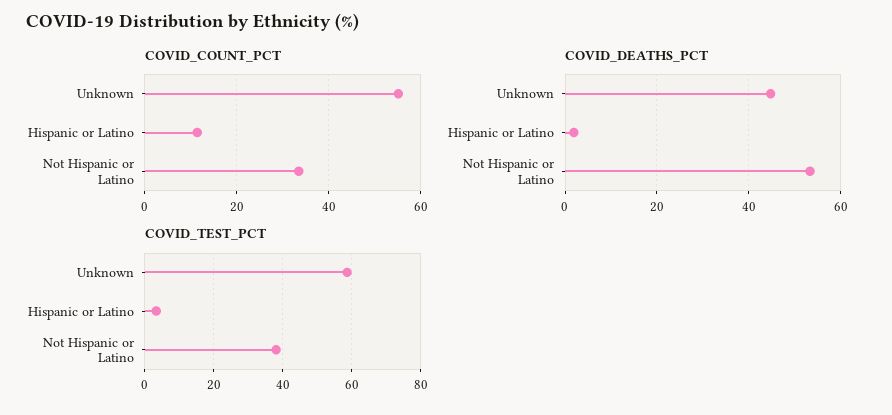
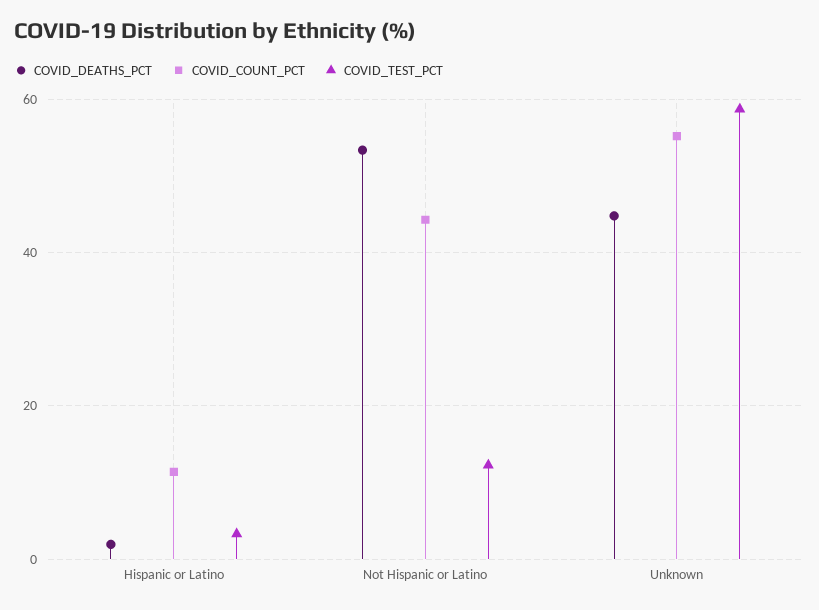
COVID_COUNT_PCT, Not Hispanic or Latino: 34 -> 44
COVID_TEST_PCT, Not Hispanic or Latino: 38 -> 12

